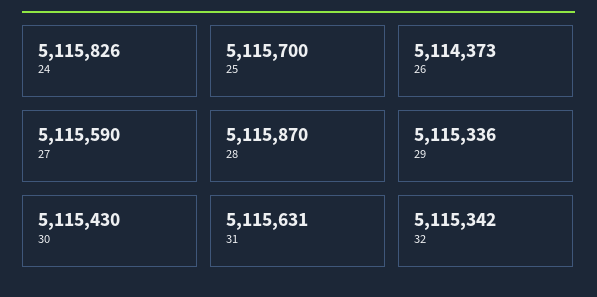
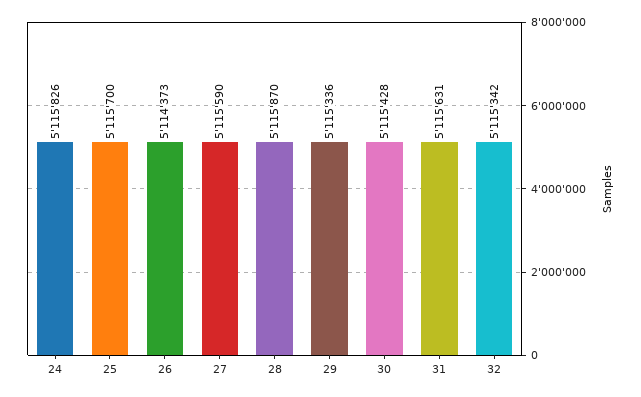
30: 5115430 -> 5115428

